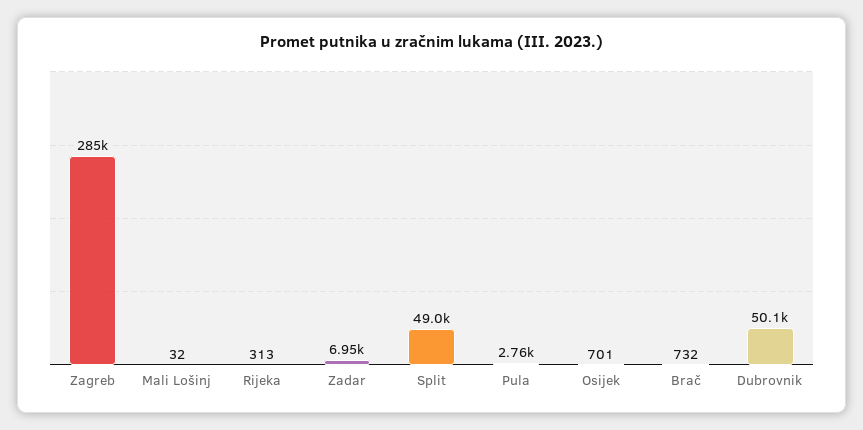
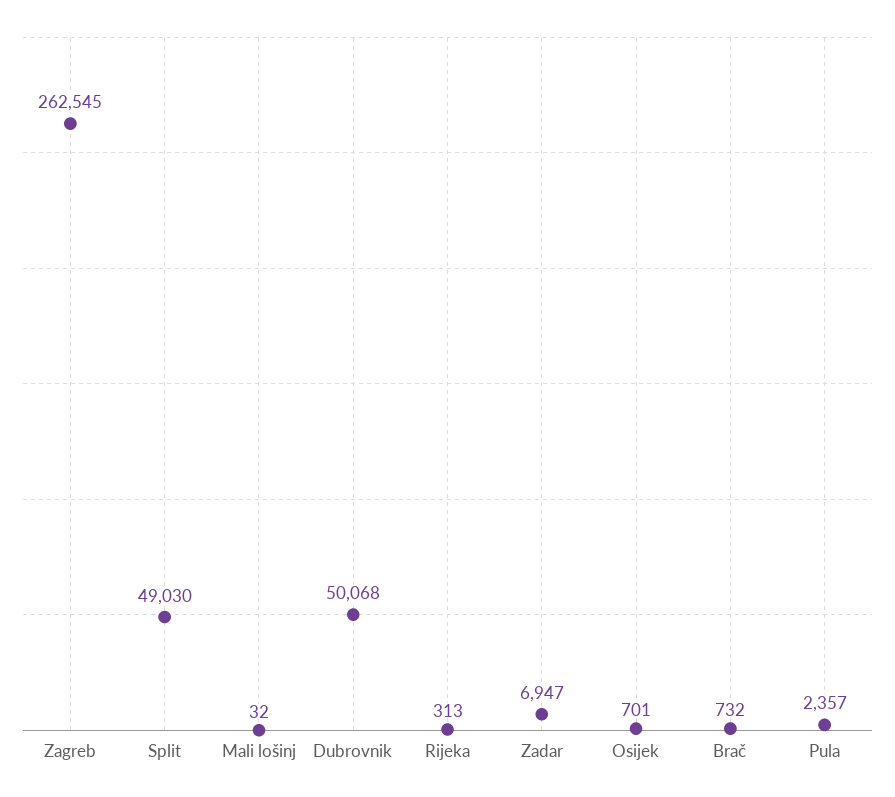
Zagreb: 285000 -> 262545
Pula: 2760 -> 2357

